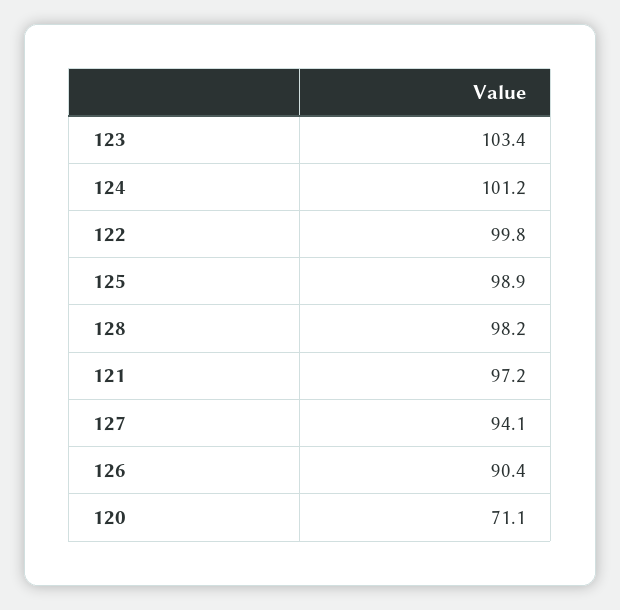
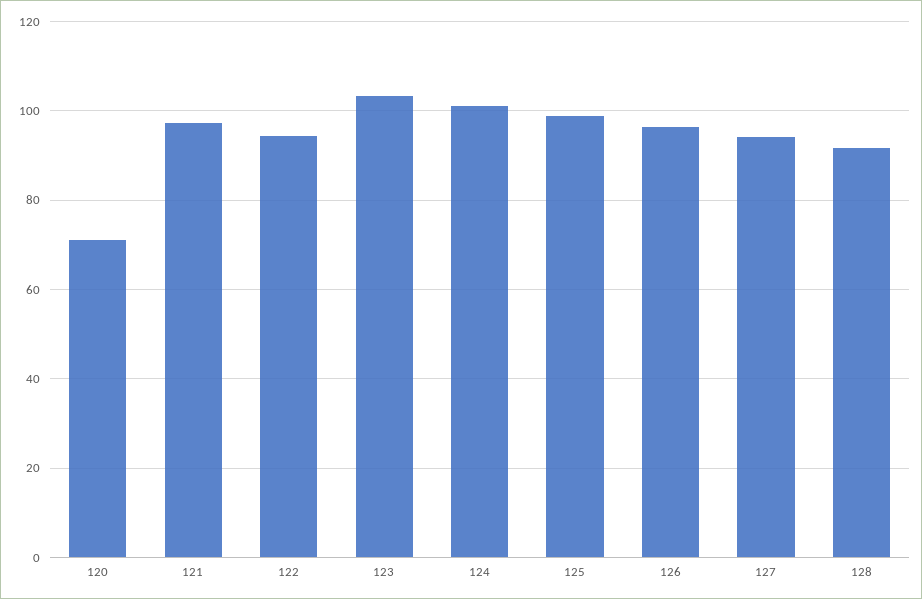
122: 99.8 -> 94
128: 98.2 -> 92
126: 90.4 -> 96

